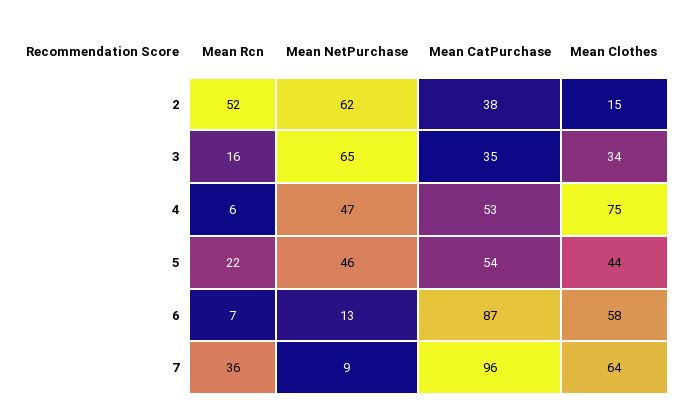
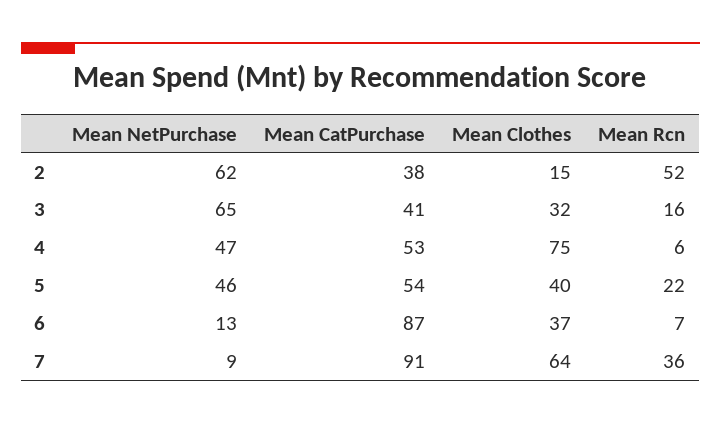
Mean CatPurchase, 3: 35 -> 41
Mean Clothes, 3: 34 -> 32
Mean Clothes, 5: 44 -> 40
Mean Clothes, 6: 58 -> 37
Mean CatPurchase, 7: 96 -> 91

